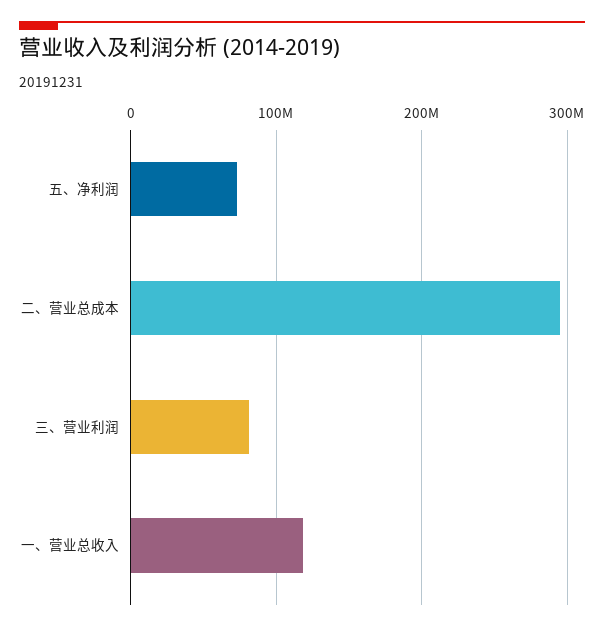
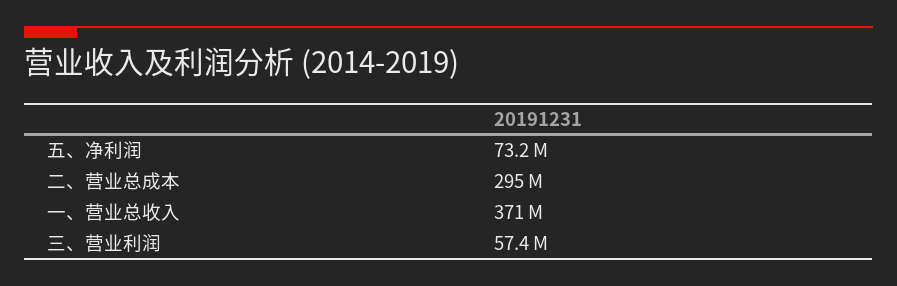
三、营业利润: 80000000 -> 57400000
一、营业总收入: 120000000 -> 371000000

